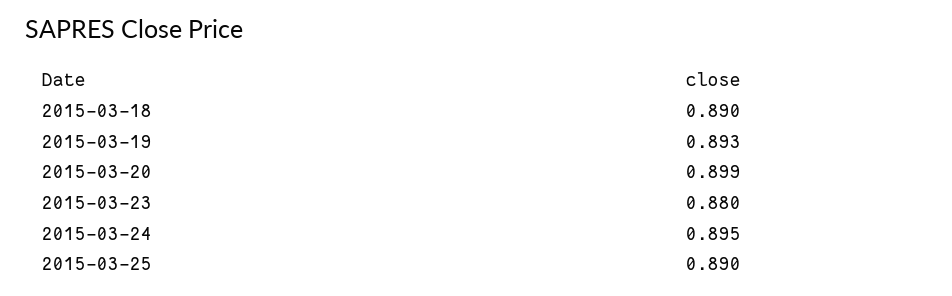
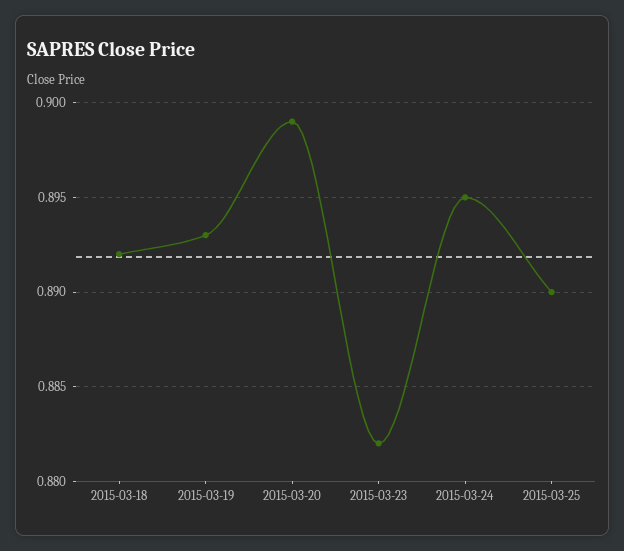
2015-03-18: 0.89 -> 0.892
2015-03-23: 0.88 -> 0.882

